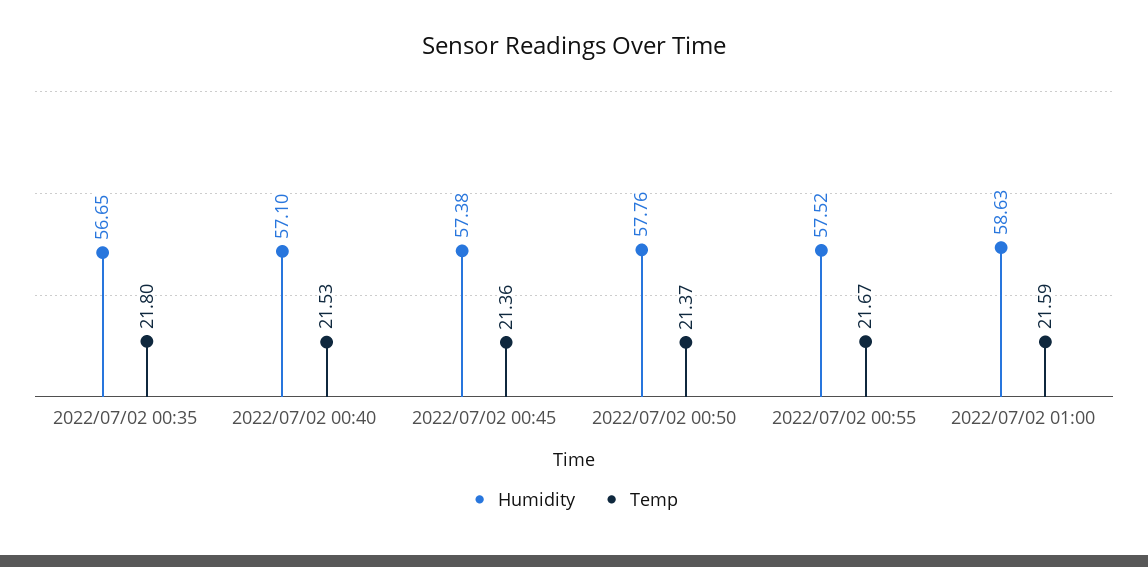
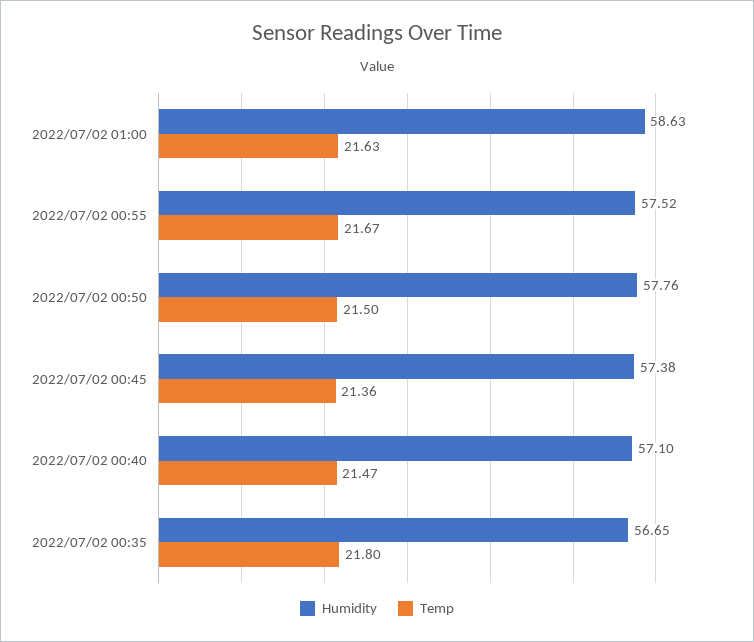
Temp, 2022/07/02 00:40: 21.53 -> 21.47
Temp, 2022/07/02 00:50: 21.37 -> 21.5
Temp, 2022/07/02 01:00: 21.59 -> 21.63

